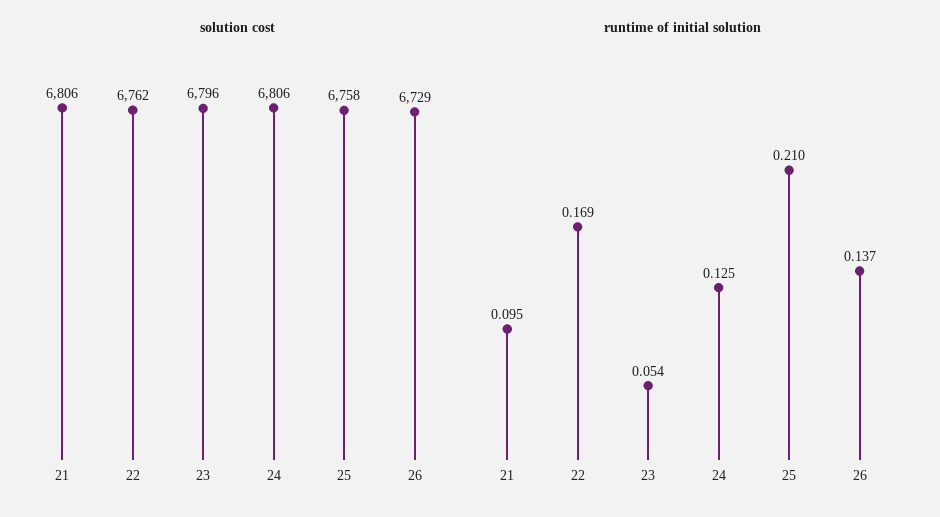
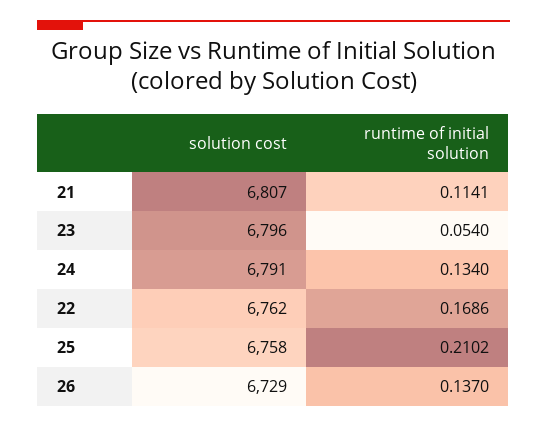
solution cost, 21: 6806 -> 6807
solution cost, 24: 6806 -> 6791
runtime of initial solution, 21: 0.095 -> 0.1141
runtime of initial solution, 24: 0.125 -> 0.134

